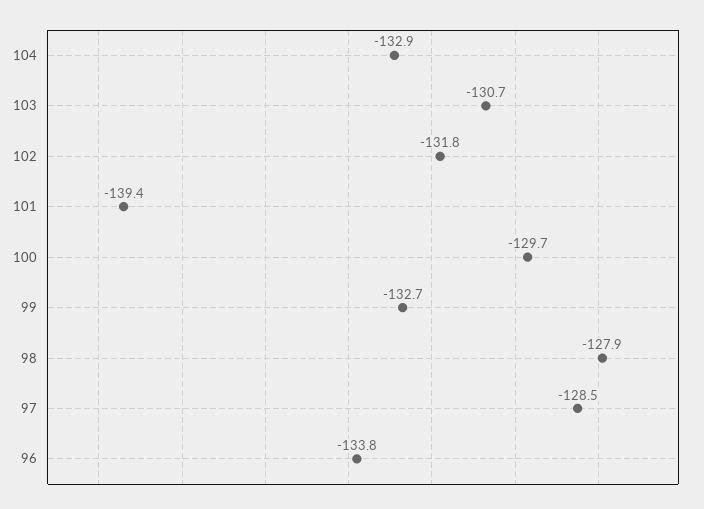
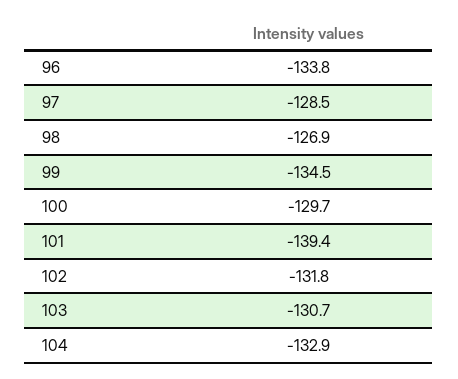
99: -132.7 -> -134.5
98: -127.9 -> -126.9

